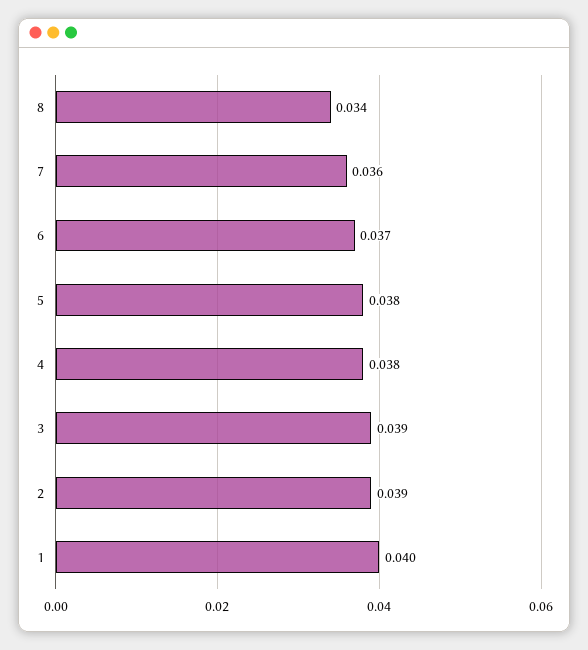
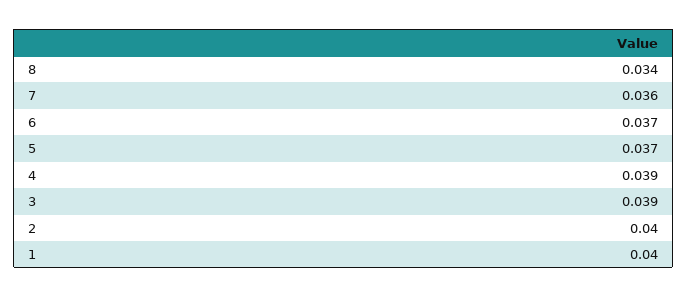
5: 0.038 -> 0.037
4: 0.038 -> 0.039
2: 0.039 -> 0.04

